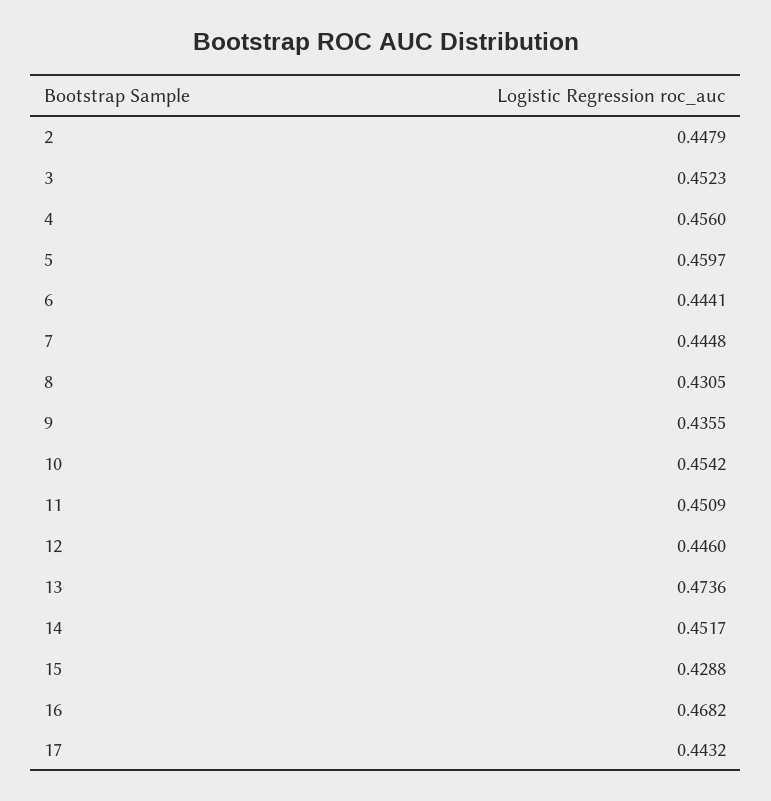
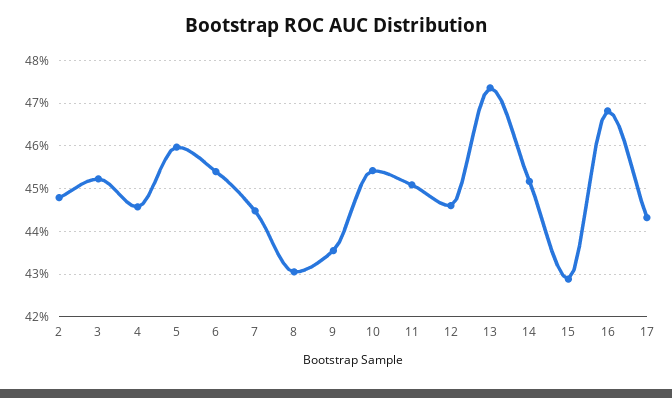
4: 0.456 -> 0.446
6: 0.4441 -> 0.454

